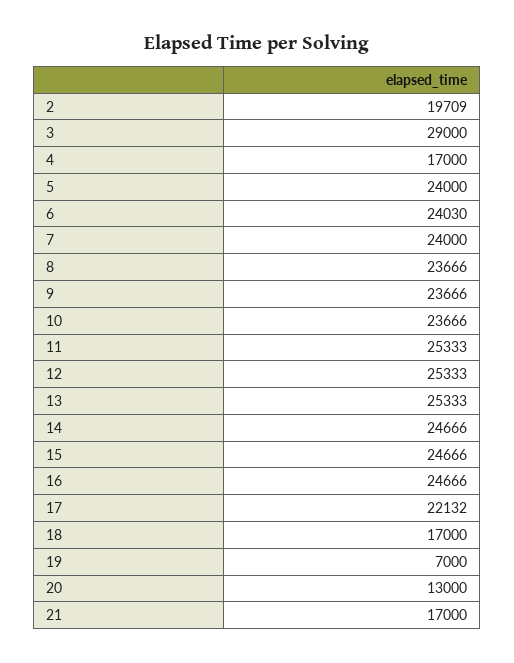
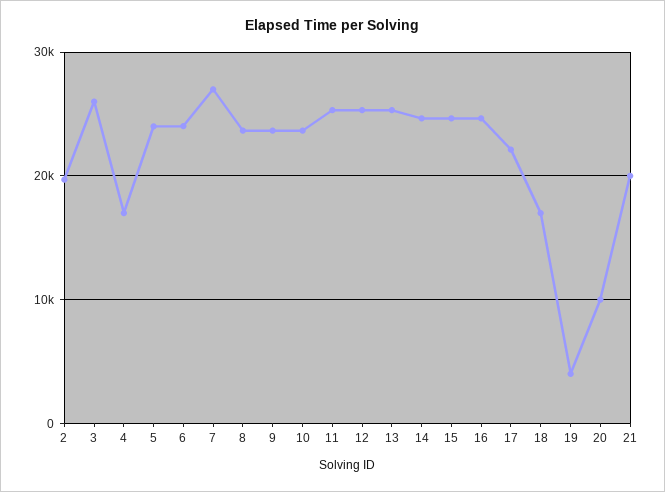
3: 29000 -> 26000
7: 24000 -> 27000
19: 7000 -> 4000
20: 13000 -> 10000
21: 17000 -> 20000

